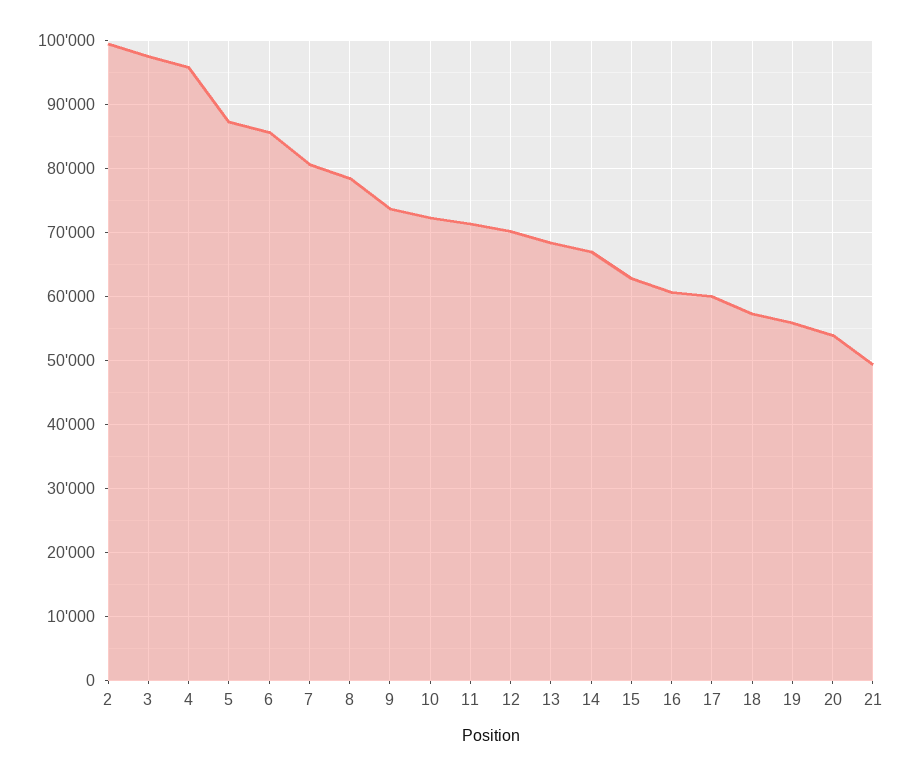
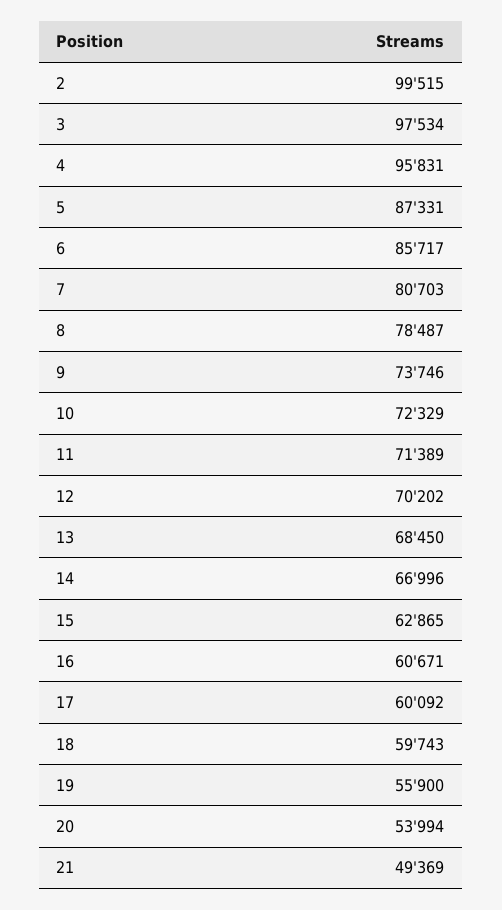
18: 57000 -> 59743

